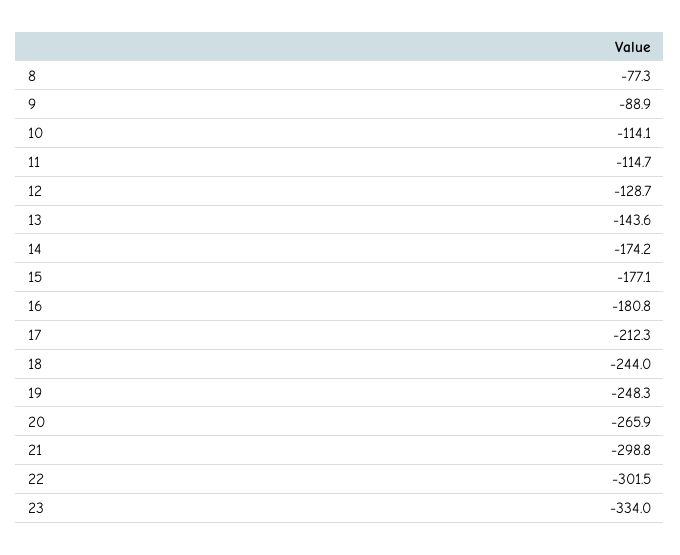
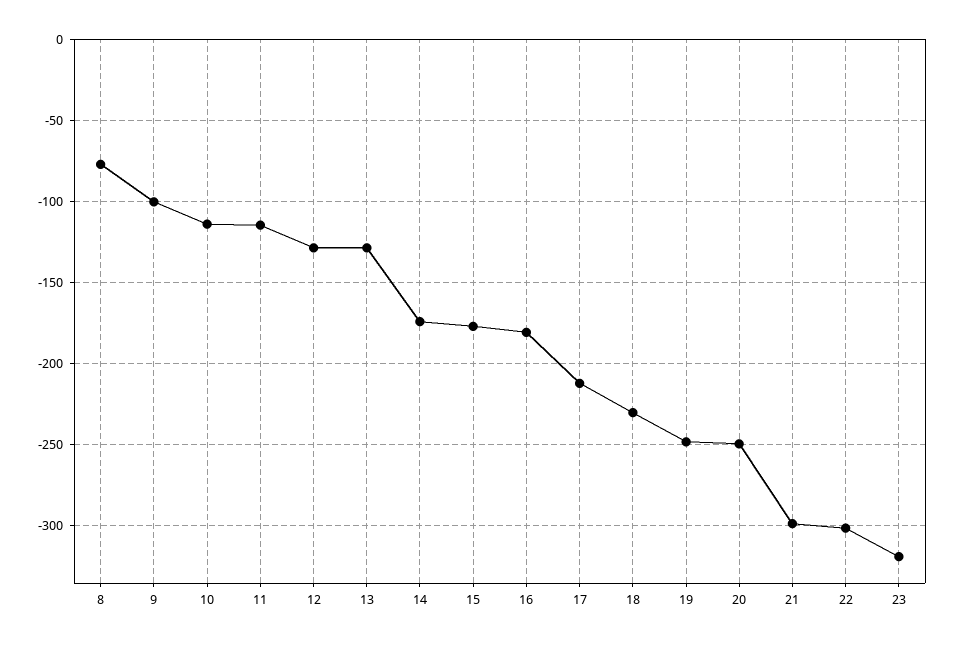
9: -88.9 -> -100
13: -143.6 -> -130
18: -244 -> -230
20: -265.9 -> -250
23: -334 -> -320

